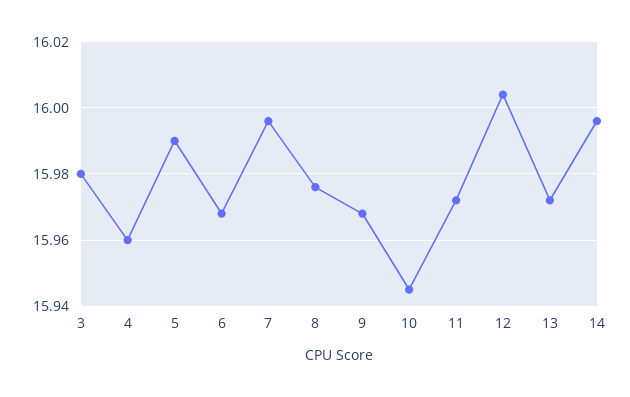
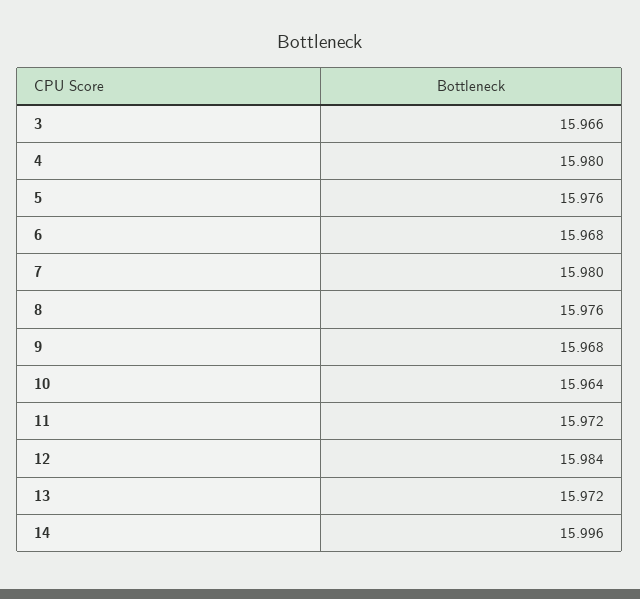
3: 15.98 -> 15.966
4: 15.96 -> 15.98
5: 15.99 -> 15.976
7: 15.995 -> 15.98
10: 15.945 -> 15.964
12: 16.005 -> 15.984

